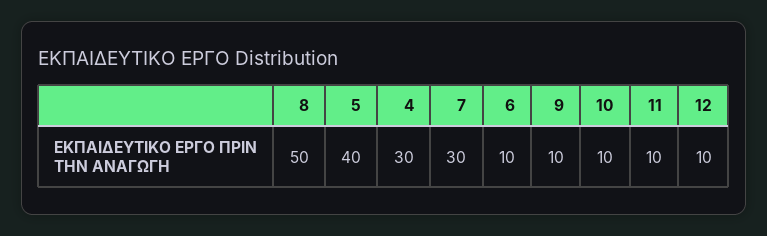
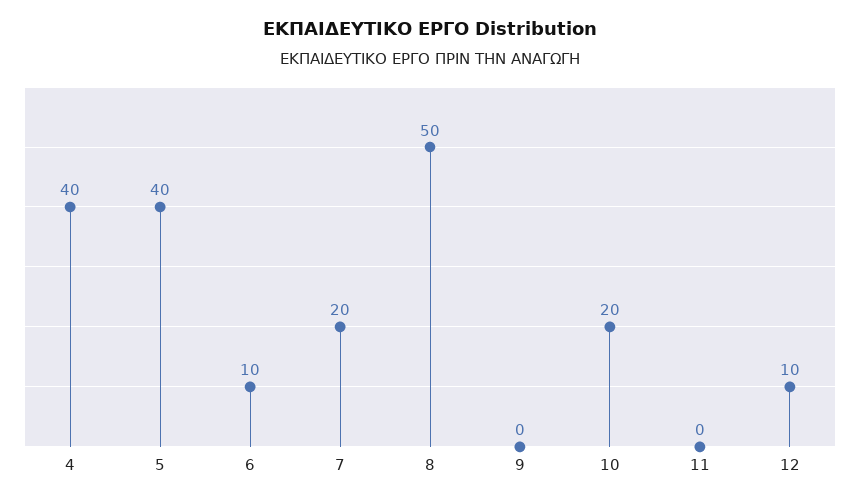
4: 30 -> 40
7: 30 -> 20
9: 10 -> 0
10: 10 -> 20
11: 10 -> 0

